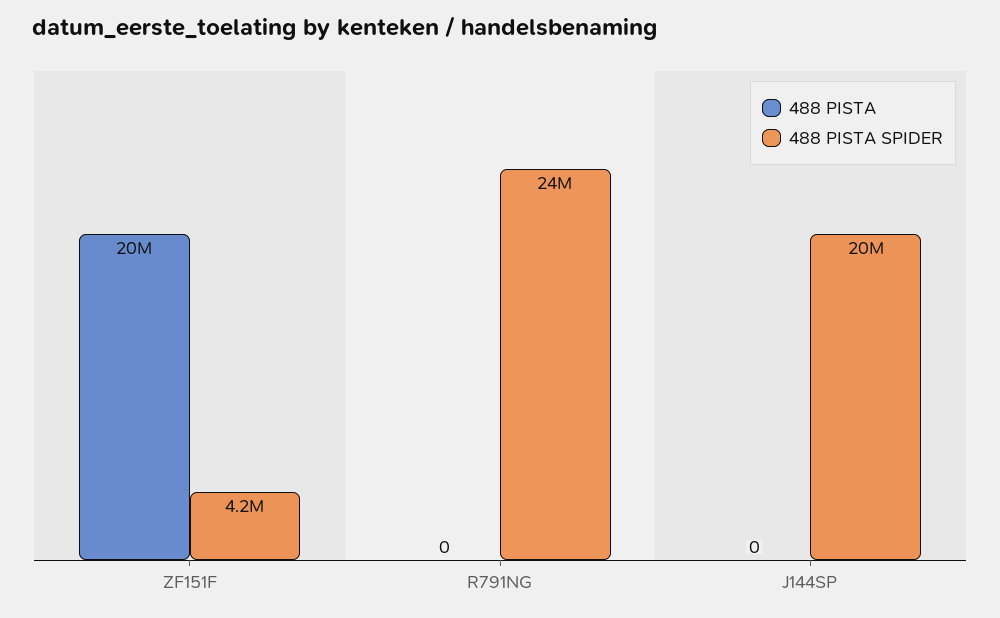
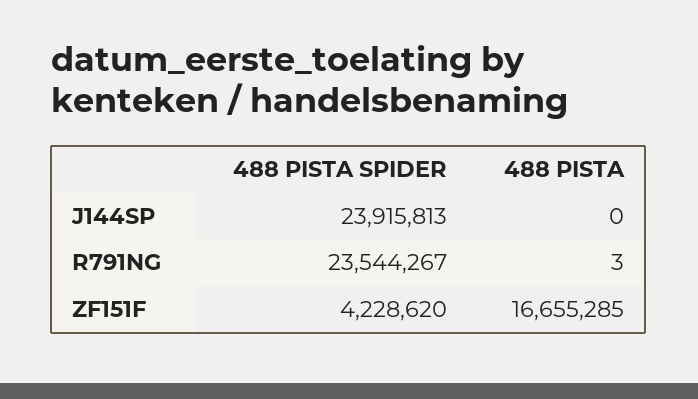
488 PISTA, ZF151F: 20000000 -> 16655285
488 PISTA, R791NG: 0 -> 3
488 PISTA SPIDER, J144SP: 20000000 -> 23915813

